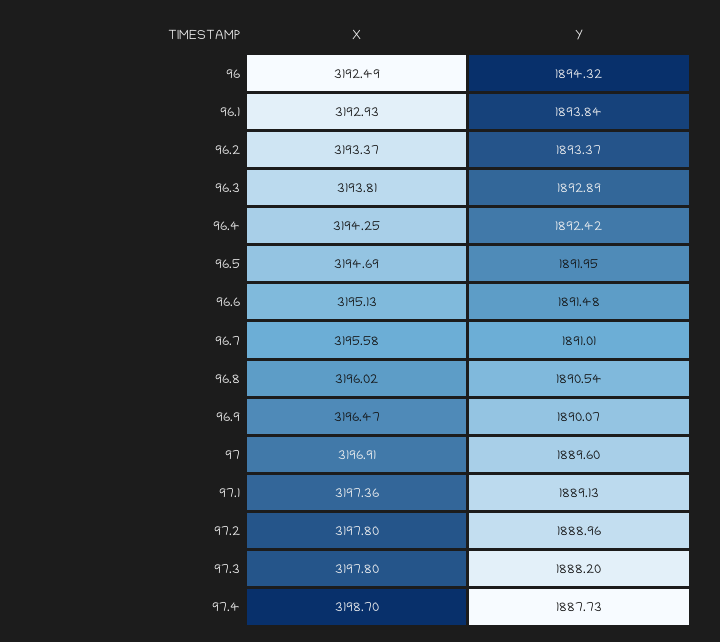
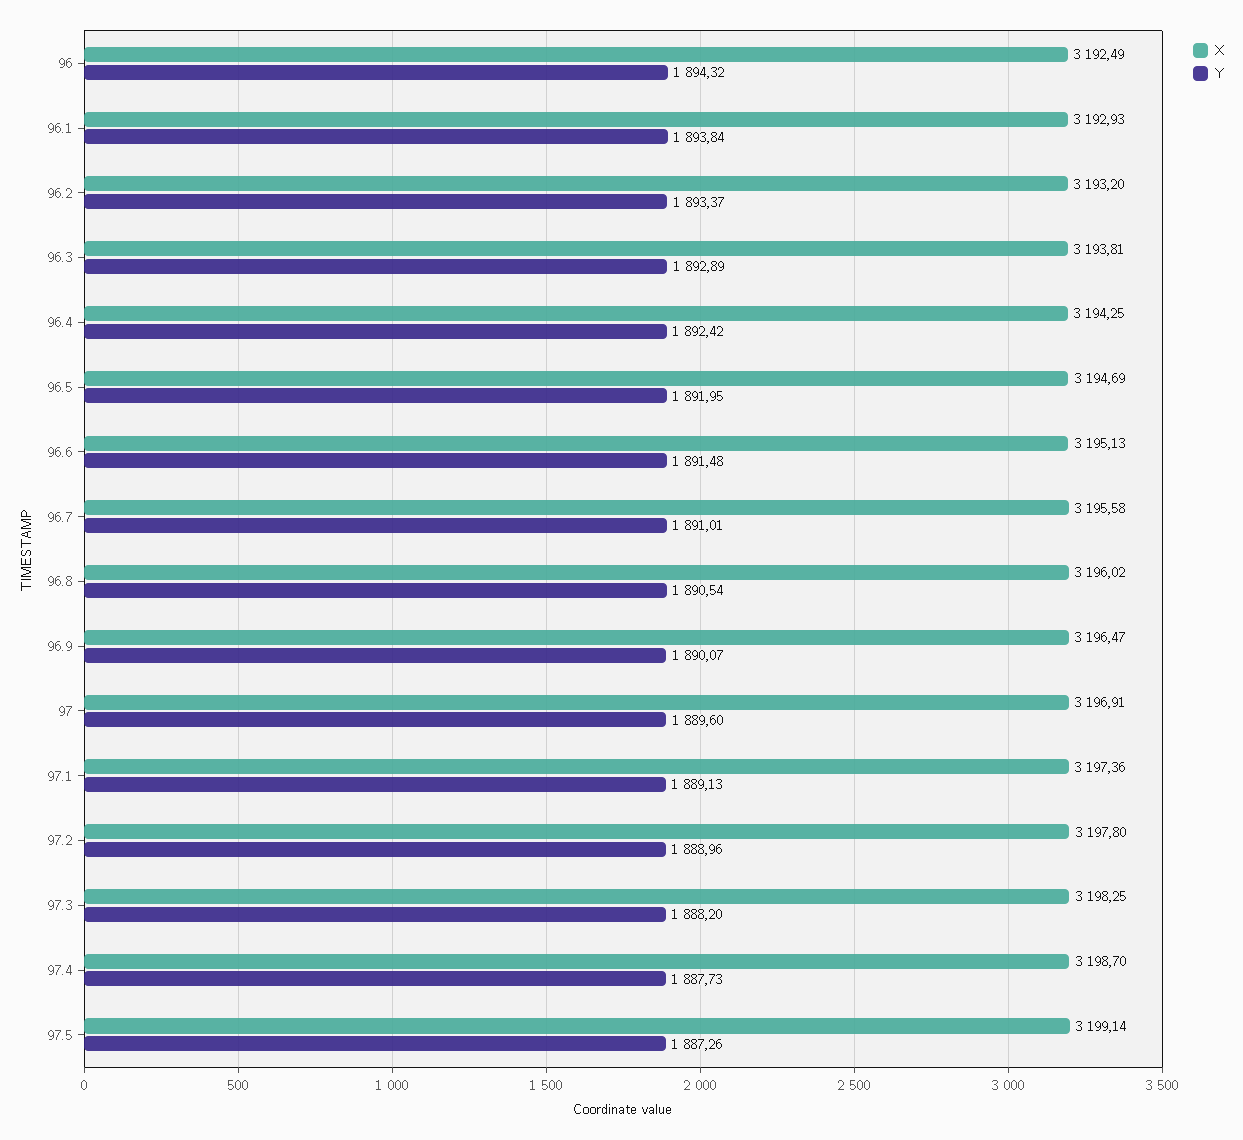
X, 96.2: 3193.37 -> 3193.2
X, 97.3: 3197.8 -> 3198.25
X, 97.5: none -> 3199.14
Y, 97.5: none -> 1887.26

